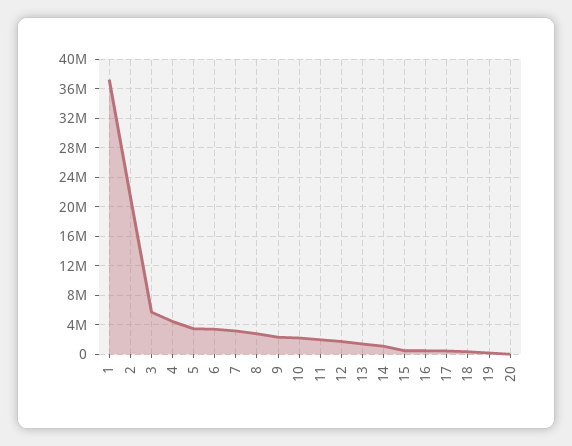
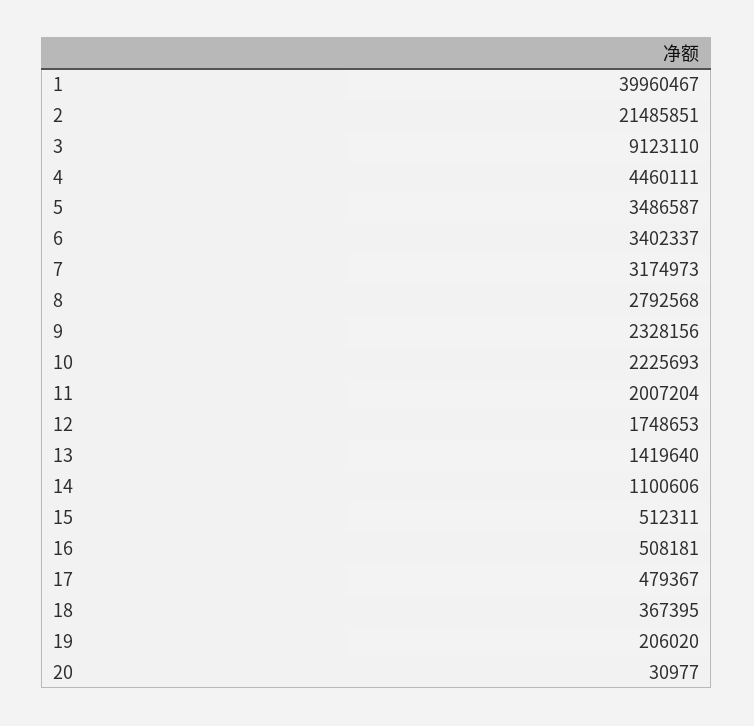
1: 37000000 -> 39960467
3: 6000000 -> 9123110

